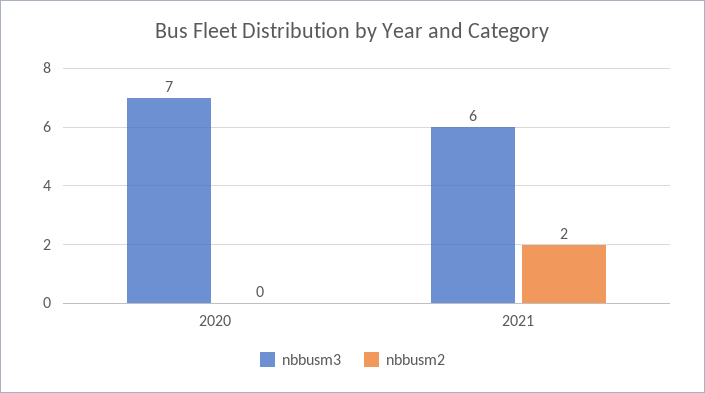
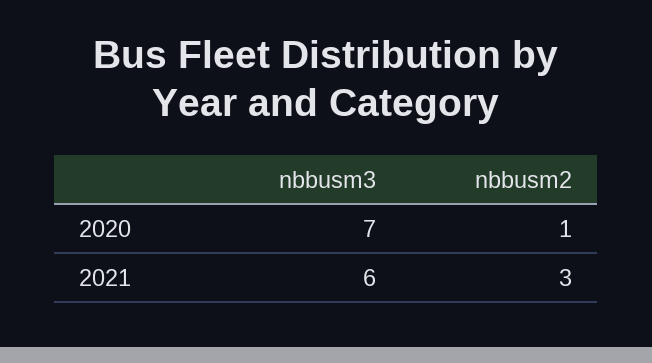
nbbusm2, 2020: 0 -> 1
nbbusm2, 2021: 2 -> 3

